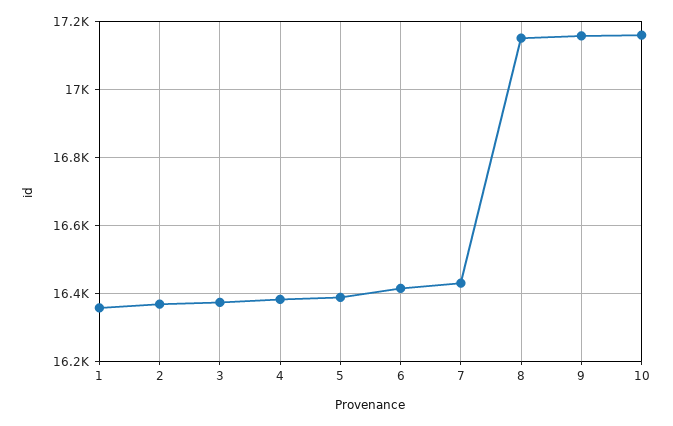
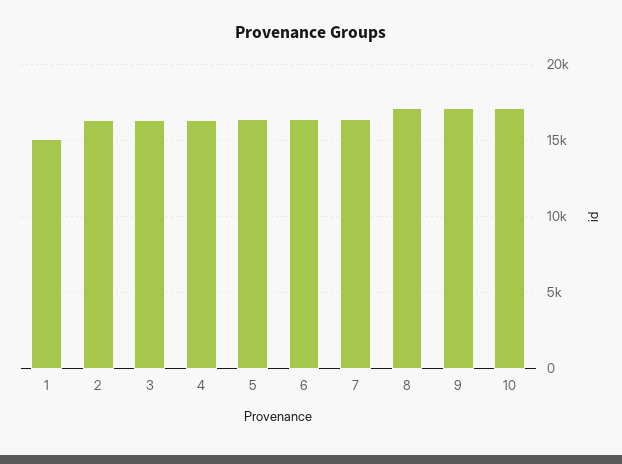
1: 16360 -> 15000

